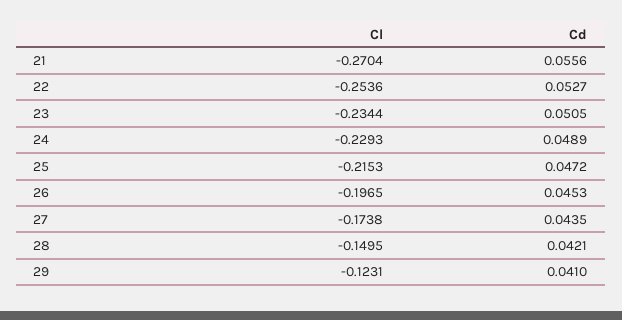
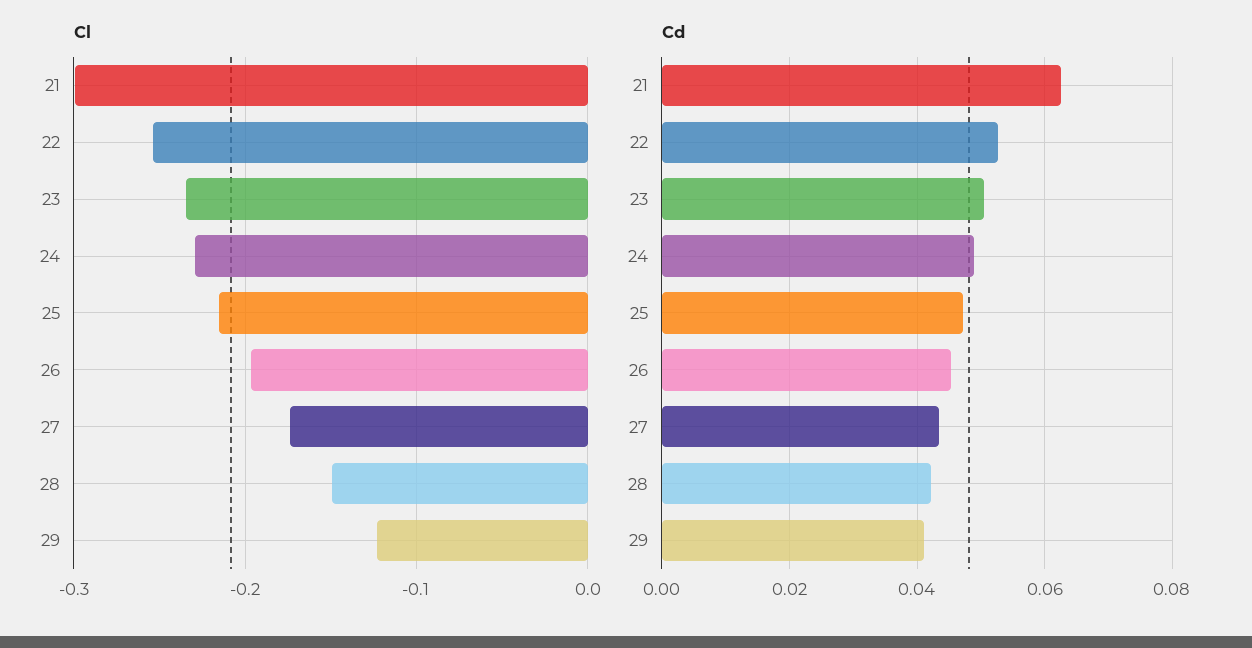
Cl, 21: -0.2704 -> -0.3
Cd, 21: 0.0556 -> 0.062

